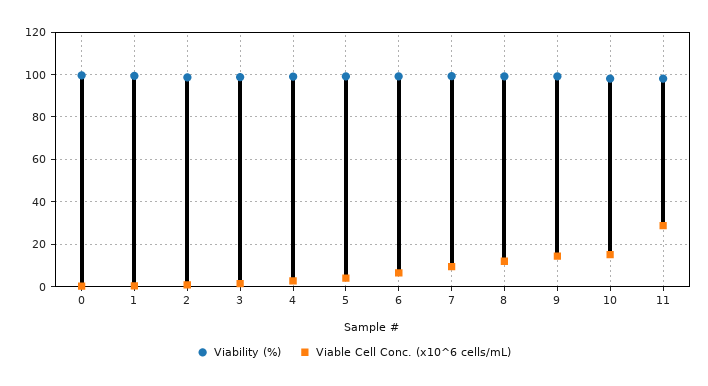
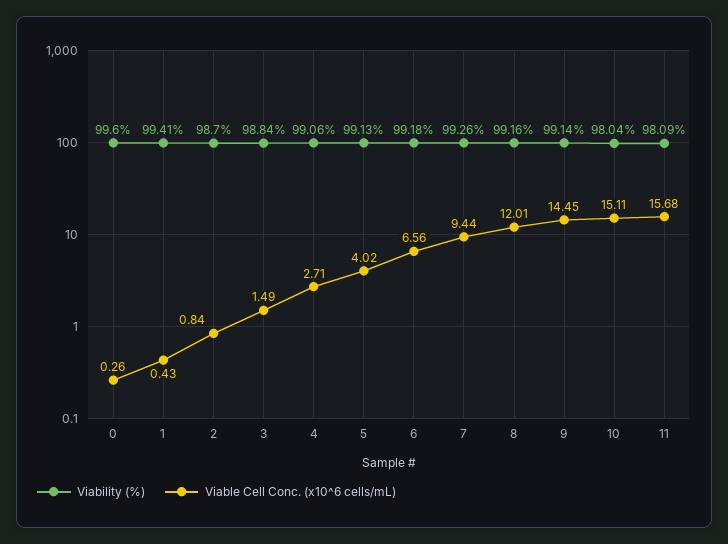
Viable Cell Conc. (x10^6 cells/mL), 11: 30 -> 15.68

